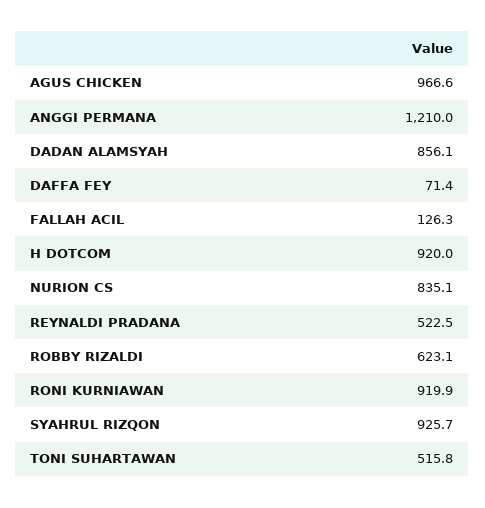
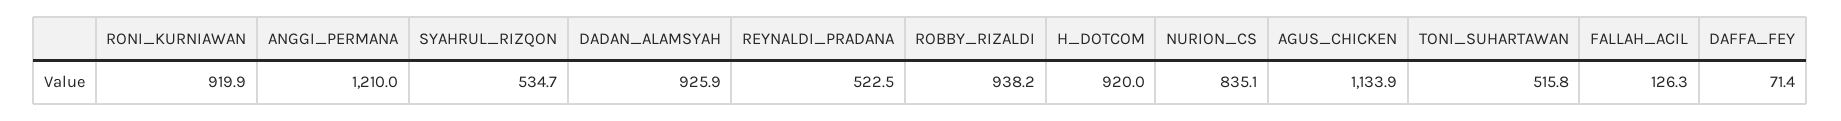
AGUS CHICKEN: 966.6 -> 1133.9
DADAN ALAMSYAH: 856.1 -> 925.9
ROBBY RIZALDI: 623.1 -> 938.2
SYAHRUL RIZQON: 925.7 -> 534.7

